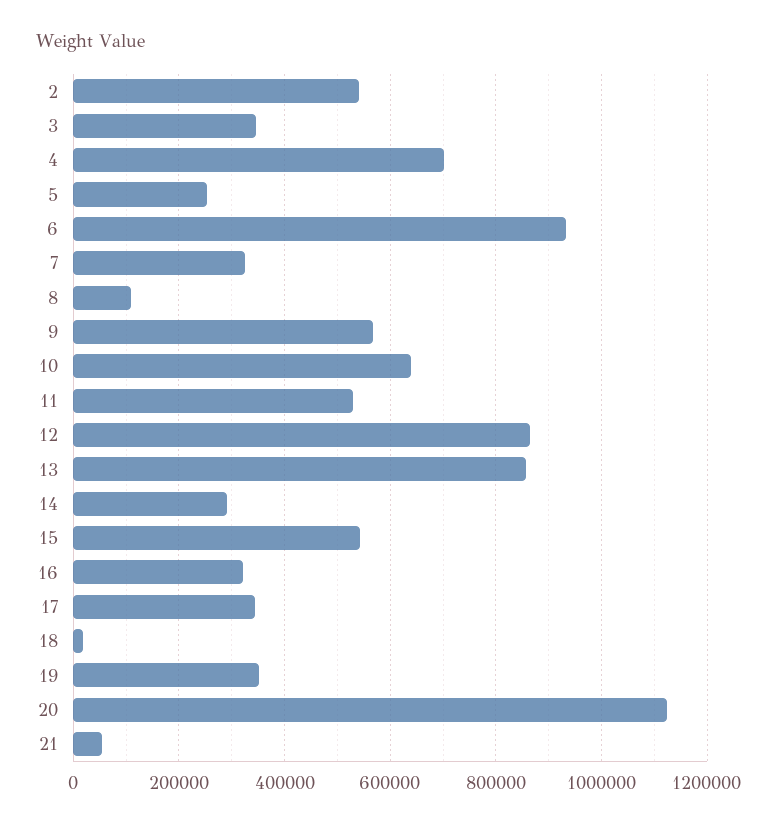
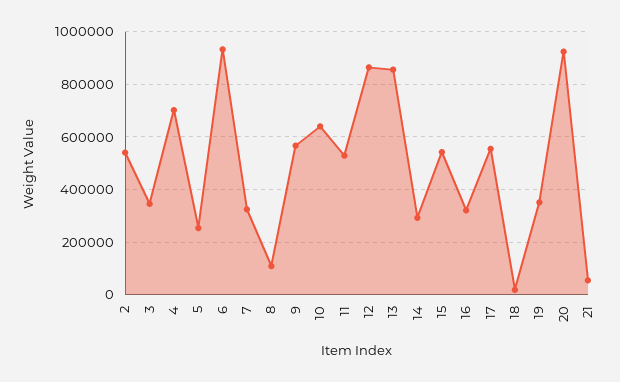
17: 340000 -> 550000
20: 1120000 -> 925000

